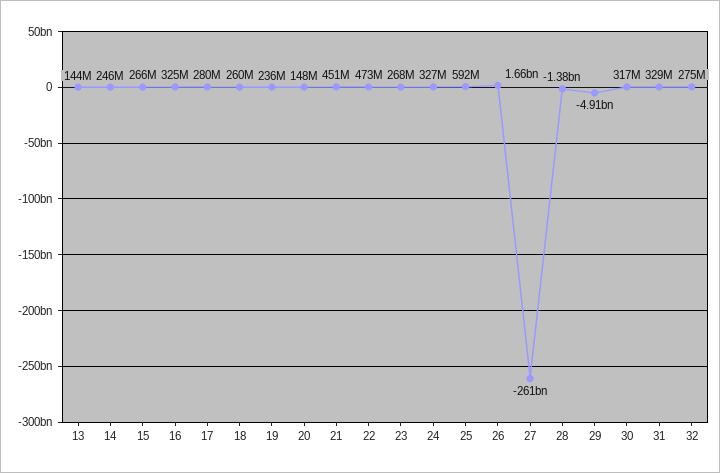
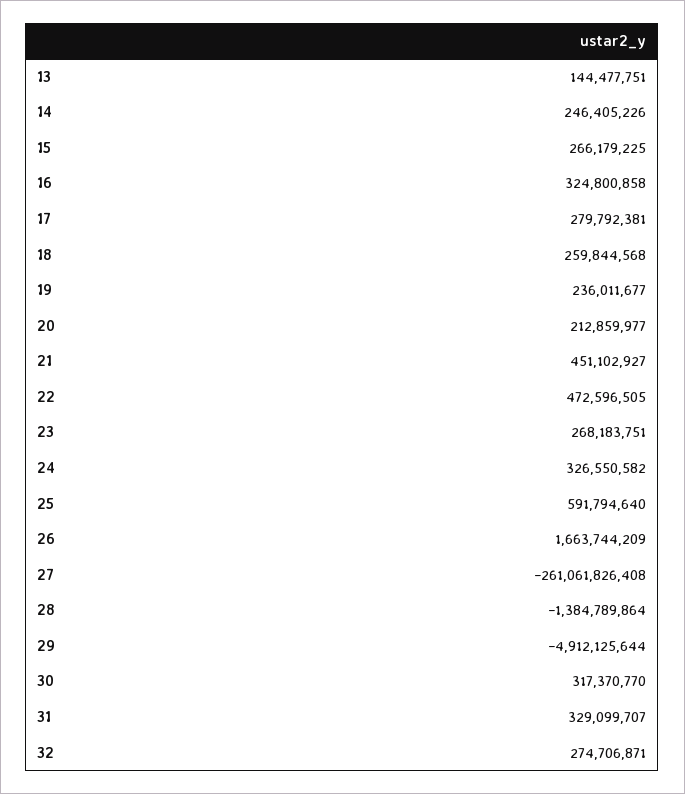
20: 148000000 -> 212859977

